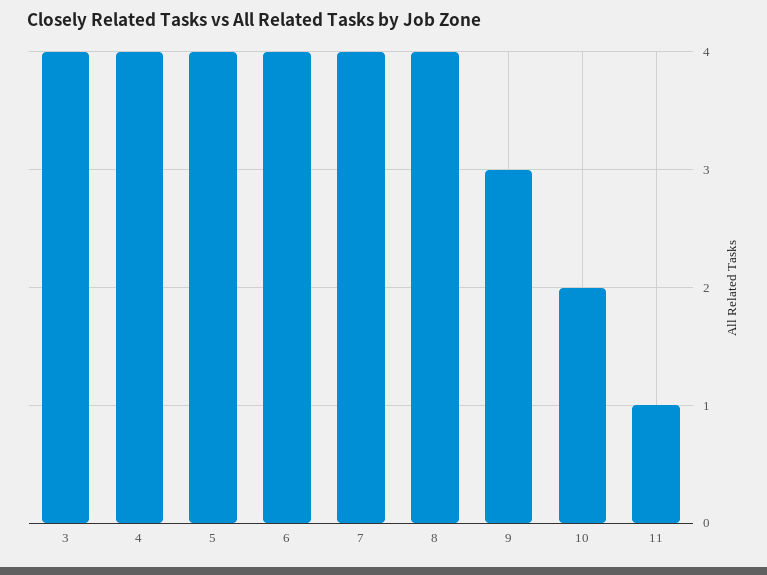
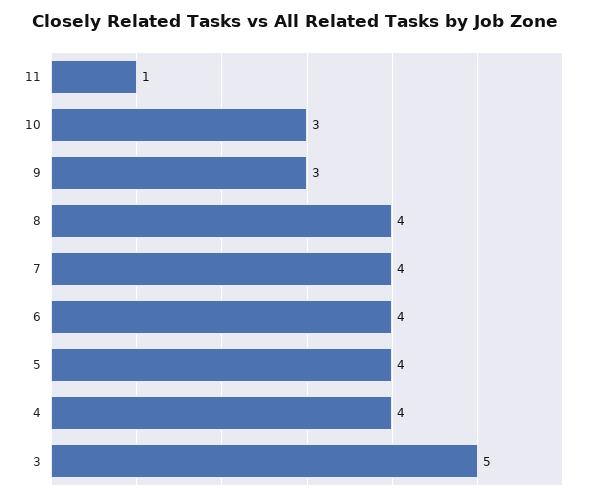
3: 4 -> 5
10: 2 -> 3

